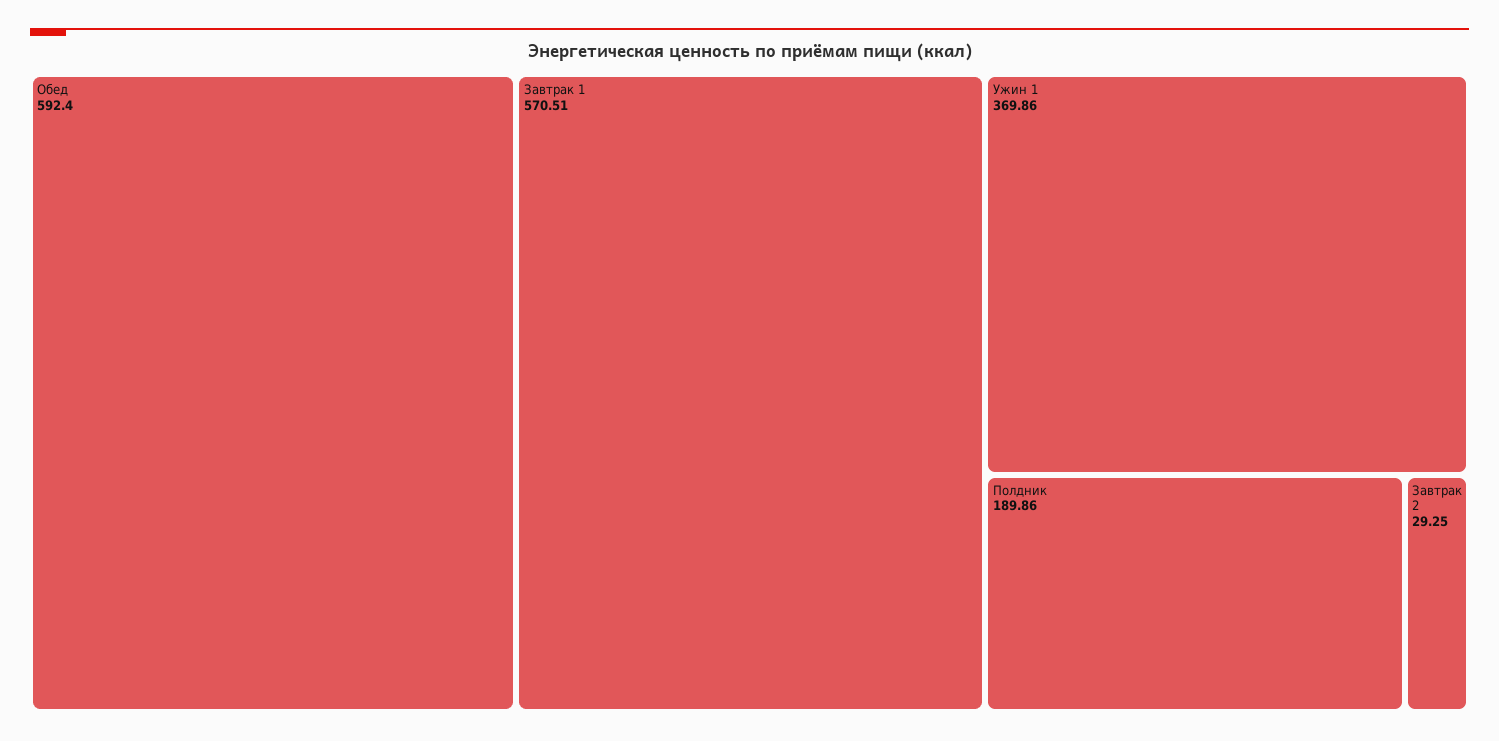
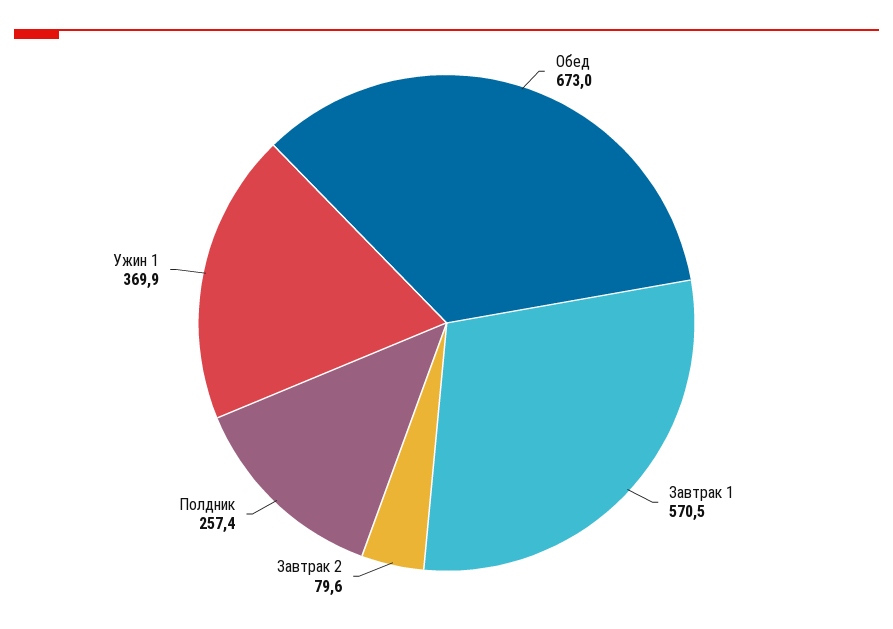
Обед: 592.4 -> 673
Полдник: 189.86 -> 257.4
Завтрак 2: 29.25 -> 79.6

